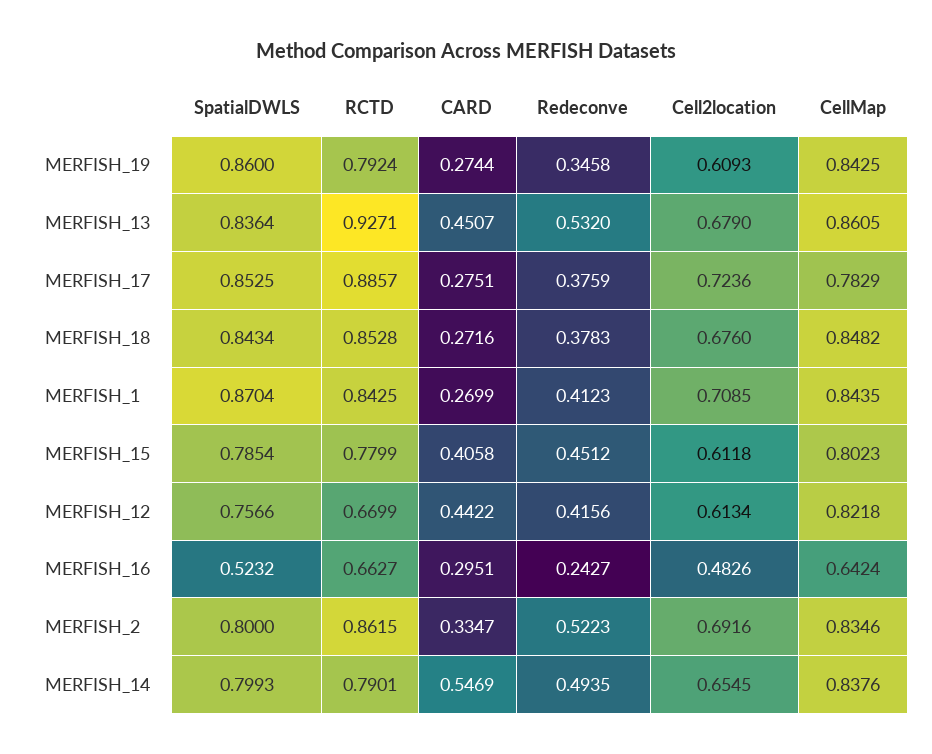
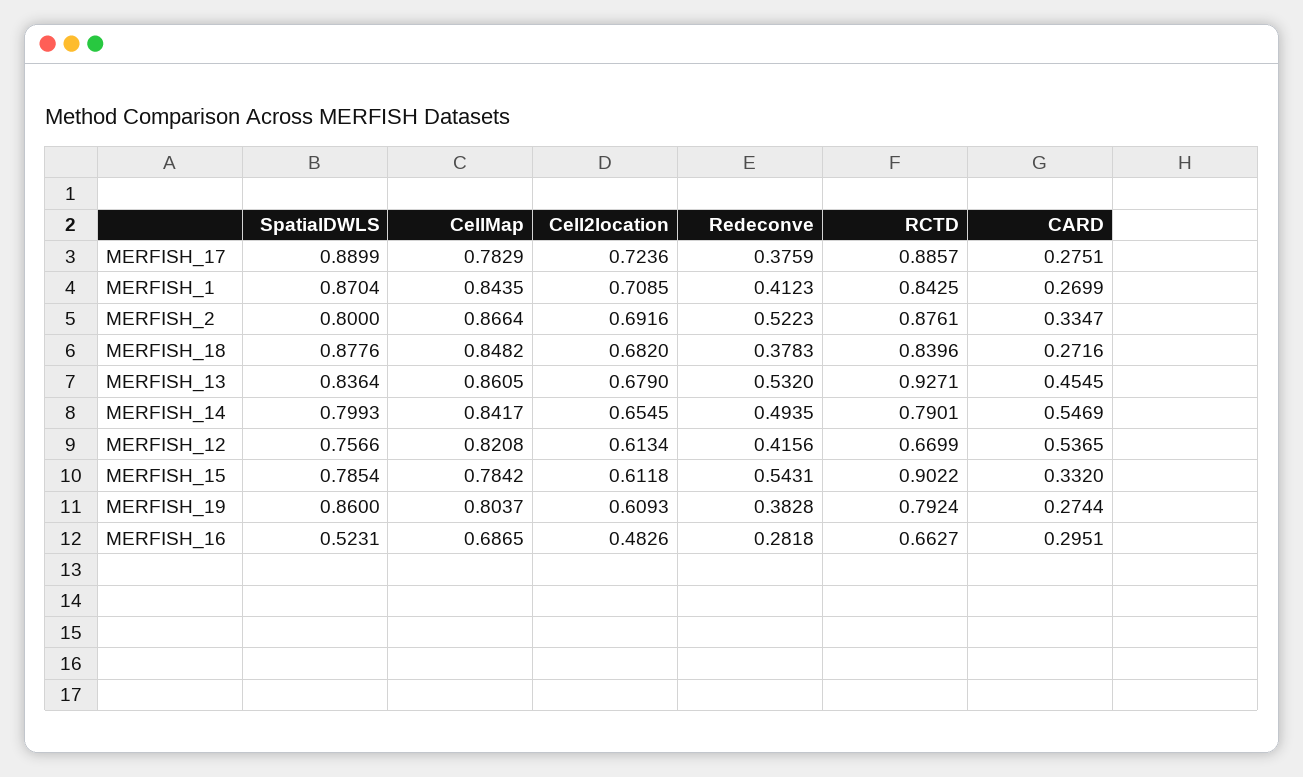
Redeconve, MERFISH_19: 0.3458 -> 0.3828
CellMap, MERFISH_19: 0.8425 -> 0.8037
CARD, MERFISH_13: 0.4507 -> 0.4545
SpatialDWLS, MERFISH_17: 0.8525 -> 0.8899
SpatialDWLS, MERFISH_18: 0.8434 -> 0.8776
RCTD, MERFISH_18: 0.8528 -> 0.8396
Cell2location, MERFISH_18: 0.676 -> 0.682
RCTD, MERFISH_15: 0.7799 -> 0.9022
CARD, MERFISH_15: 0.4058 -> 0.332
Redeconve, MERFISH_15: 0.4512 -> 0.5431
CellMap, MERFISH_15: 0.8023 -> 0.7842
CARD, MERFISH_12: 0.4422 -> 0.5365
CellMap, MERFISH_12: 0.8218 -> 0.8208
SpatialDWLS, MERFISH_16: 0.5232 -> 0.5231
Redeconve, MERFISH_16: 0.2427 -> 0.2818
CellMap, MERFISH_16: 0.6424 -> 0.6865
RCTD, MERFISH_2: 0.8615 -> 0.8761
CellMap, MERFISH_2: 0.8346 -> 0.8664
CellMap, MERFISH_14: 0.8376 -> 0.8417

